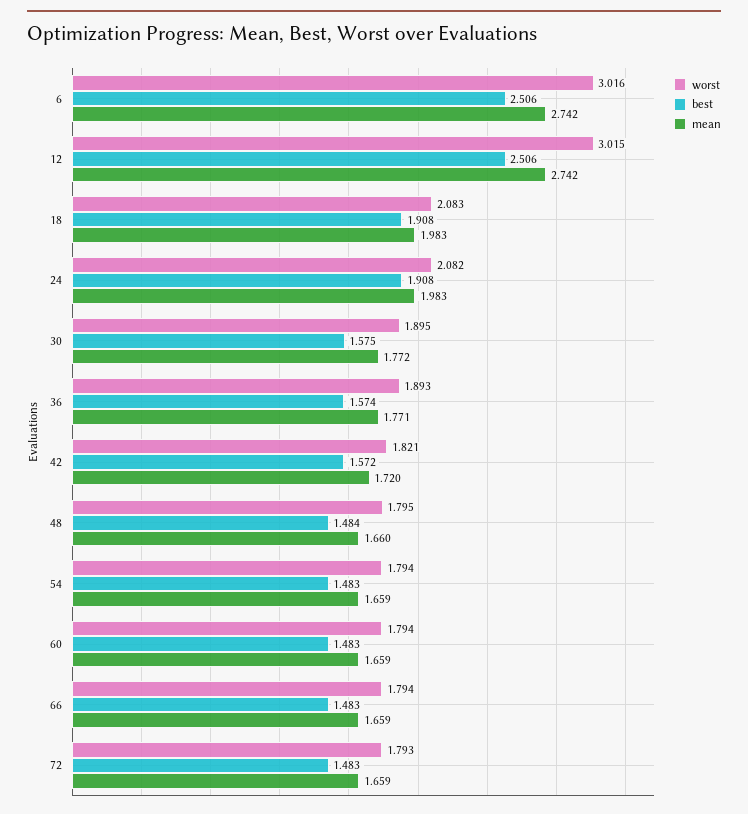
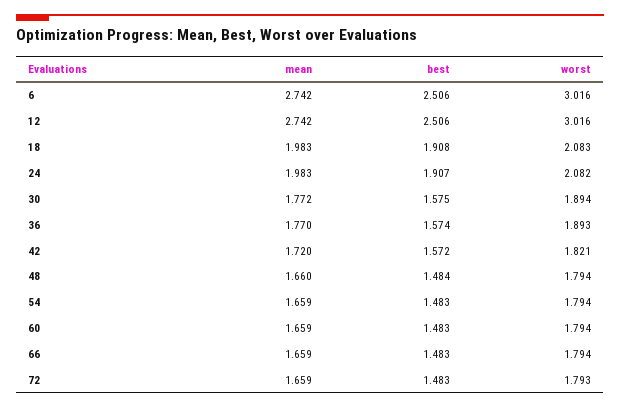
worst, 12: 3.015 -> 3.016
best, 24: 1.908 -> 1.907
worst, 30: 1.895 -> 1.894
mean, 36: 1.771 -> 1.77
worst, 48: 1.795 -> 1.794

